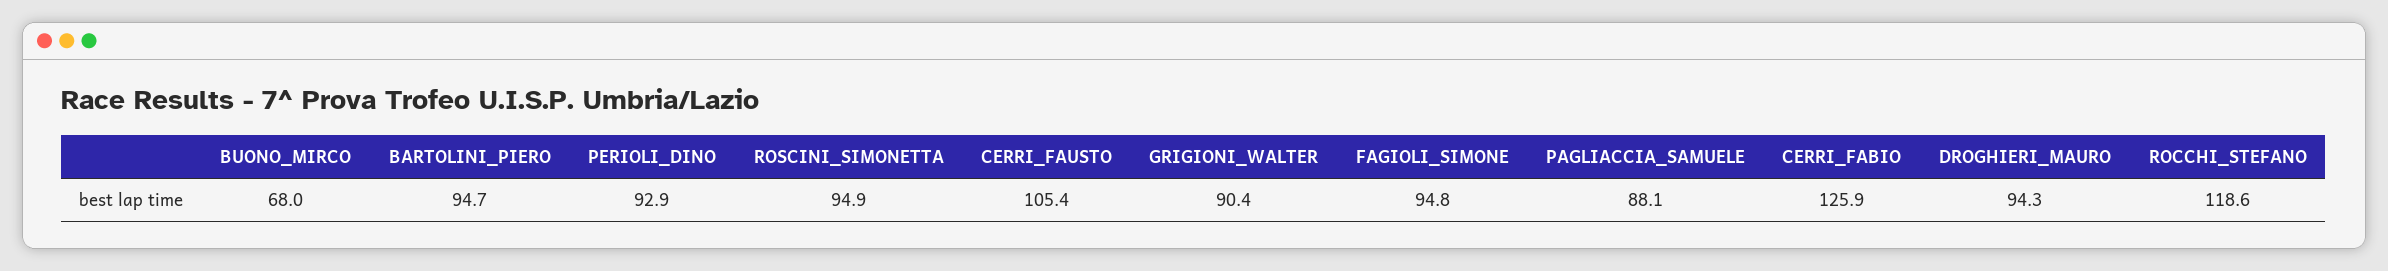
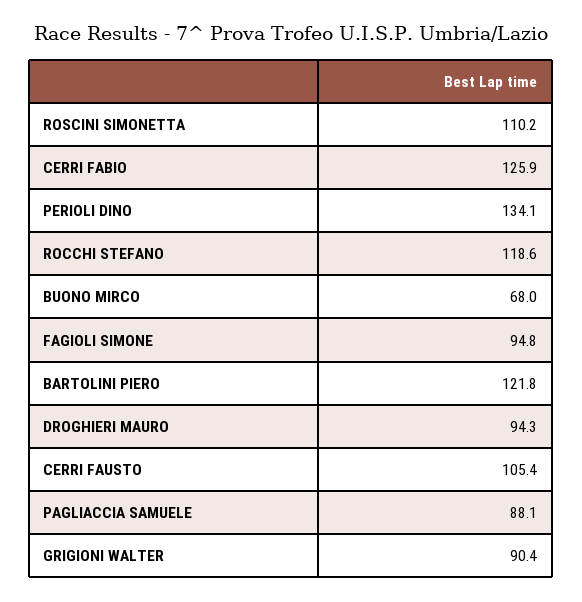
BARTOLINI_PIERO: 94.7 -> 121.8
PERIOLI_DINO: 92.9 -> 134.1
ROSCINI_SIMONETTA: 94.9 -> 110.2

